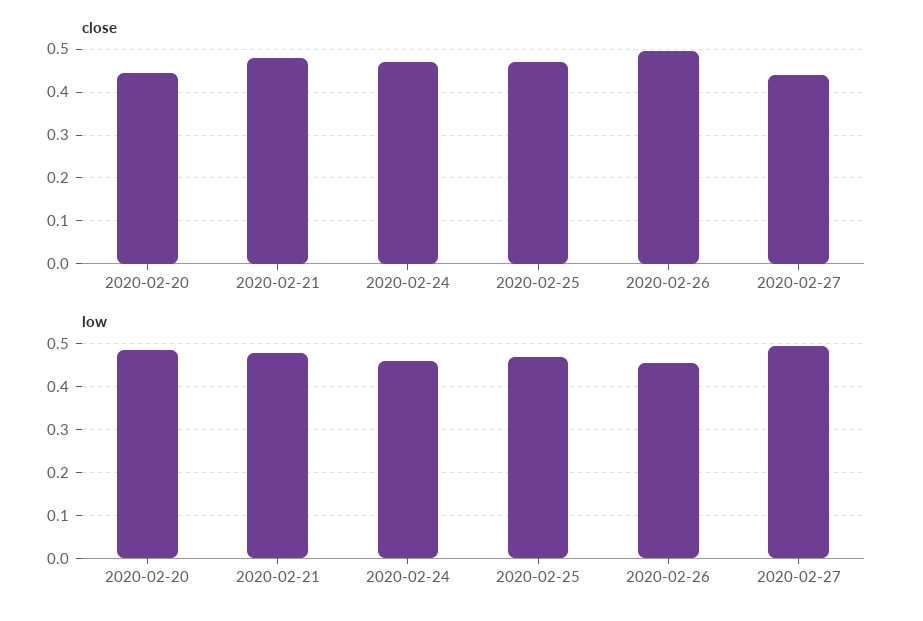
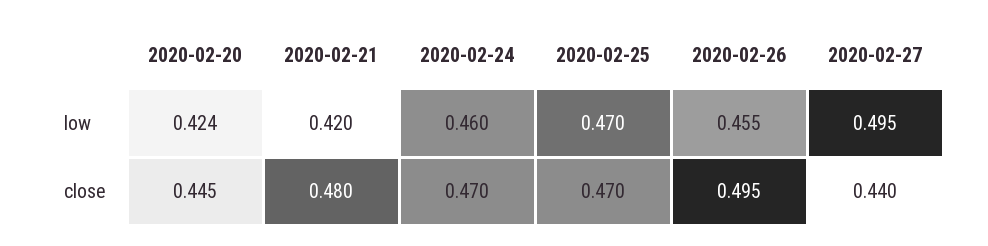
low, 2020-02-20: 0.48 -> 0.424
low, 2020-02-21: 0.48 -> 0.42

